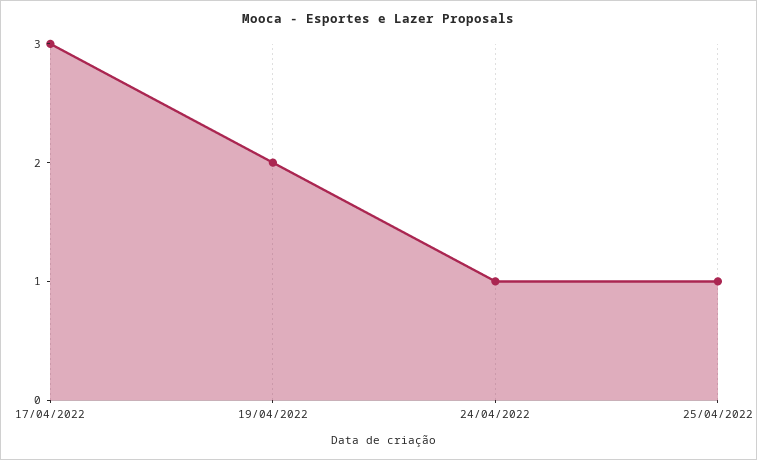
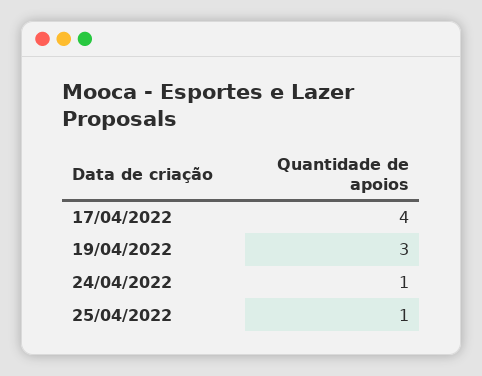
17/04/2022: 3 -> 4
19/04/2022: 2 -> 3

